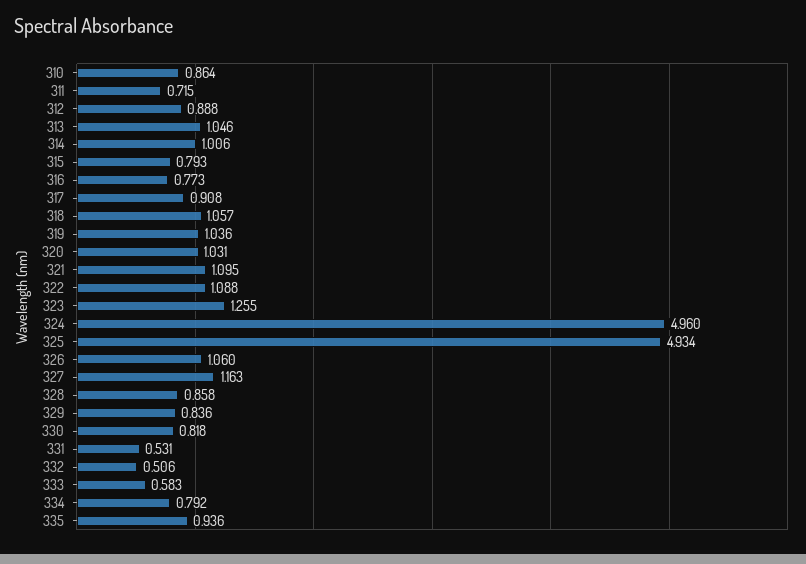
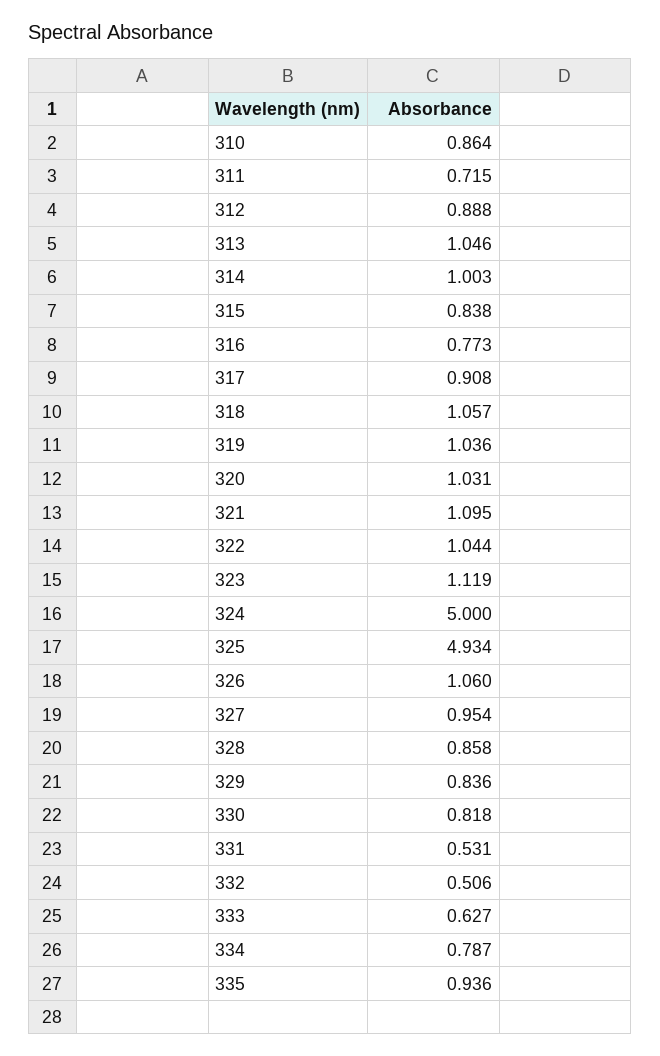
314: 1.006 -> 1.003
315: 0.793 -> 0.838
322: 1.088 -> 1.044
323: 1.255 -> 1.119
324: 4.96 -> 5
327: 1.163 -> 0.954
333: 0.583 -> 0.627
334: 0.792 -> 0.787

